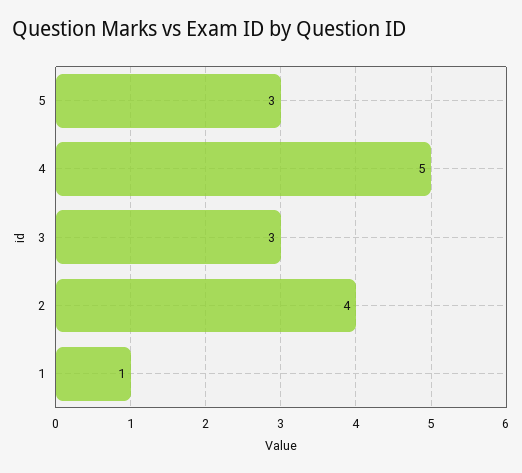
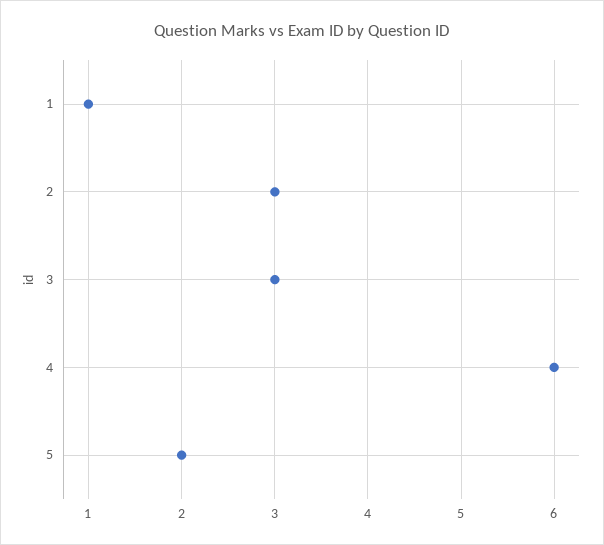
5: 3 -> 2
4: 5 -> 6
2: 4 -> 3

